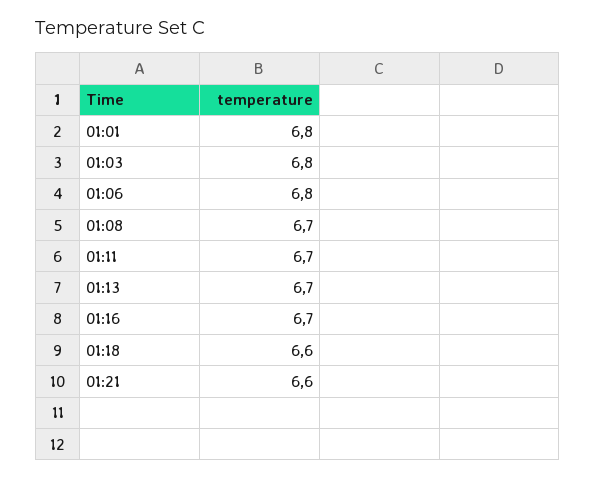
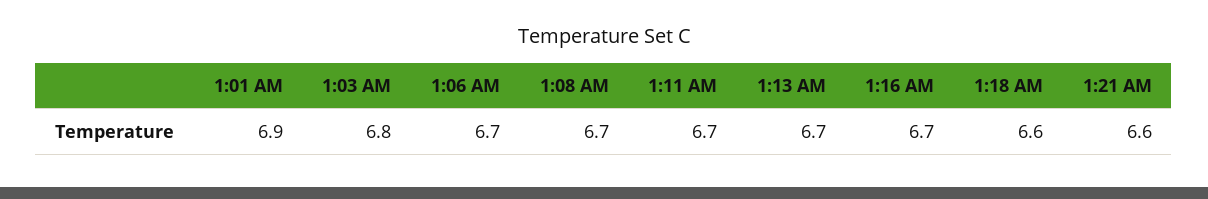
01:01: 6.8 -> 6.9
01:06: 6.8 -> 6.7

